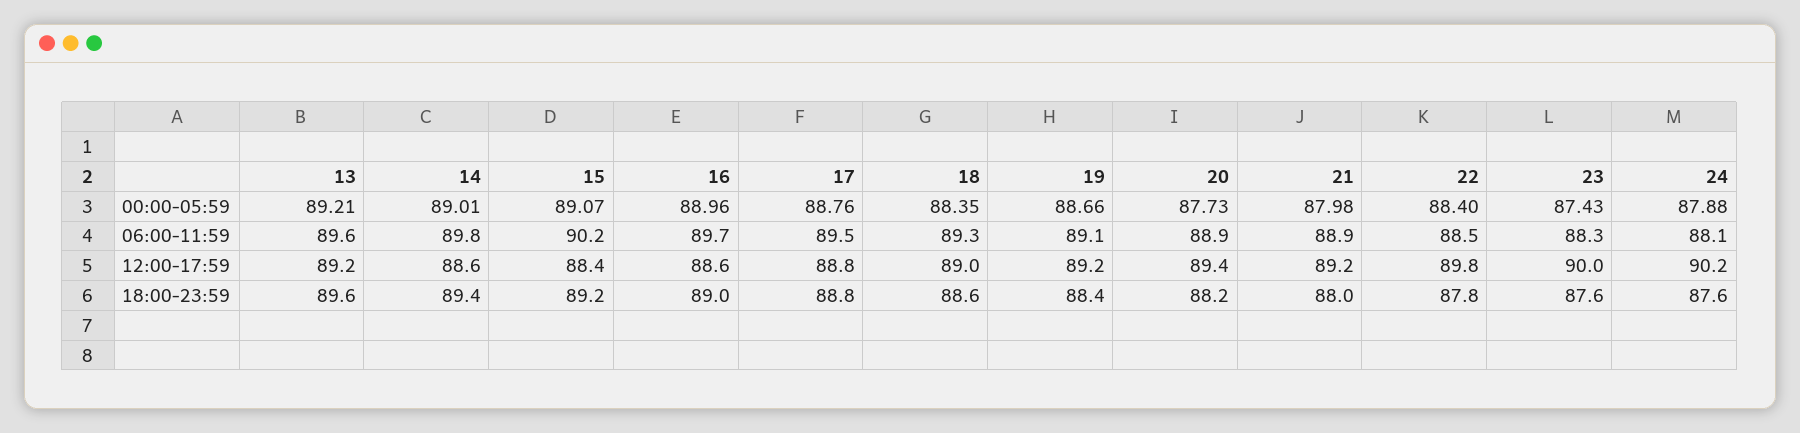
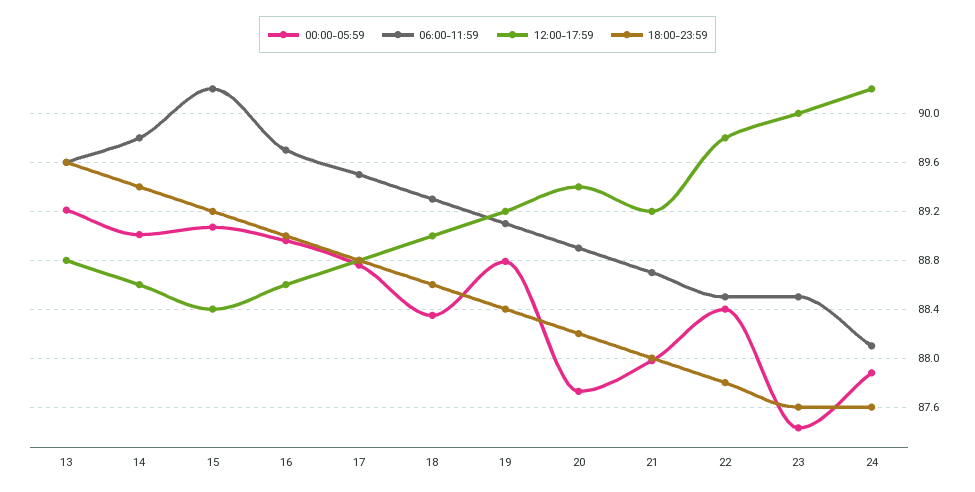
00:00-05:59, 19: 88.66 -> 88.8
06:00-11:59, 21: 88.9 -> 88.7
06:00-11:59, 23: 88.3 -> 88.5
12:00-17:59, 13: 89.2 -> 88.8

